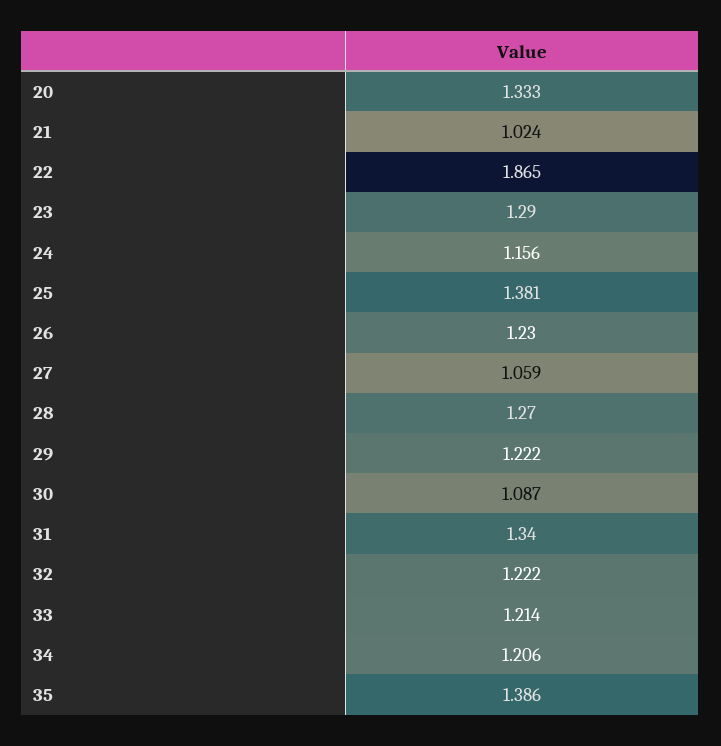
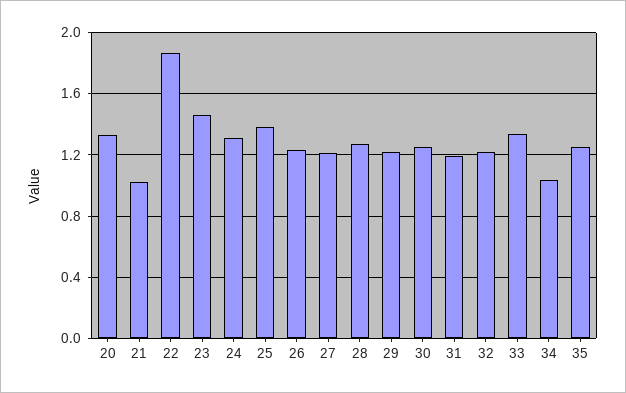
23: 1.29 -> 1.45
24: 1.156 -> 1.3
27: 1.059 -> 1.2
30: 1.087 -> 1.25
31: 1.34 -> 1.2
33: 1.214 -> 1.35
34: 1.206 -> 1.05
35: 1.386 -> 1.25

